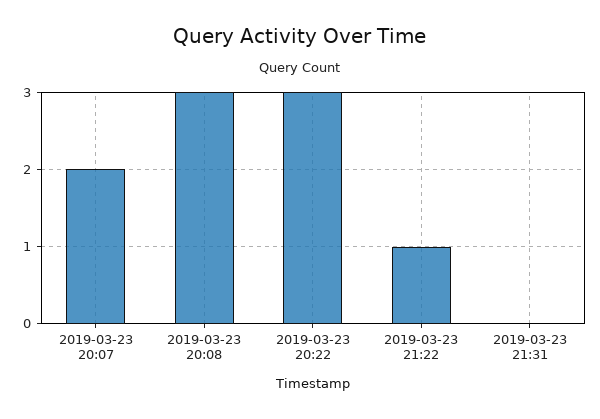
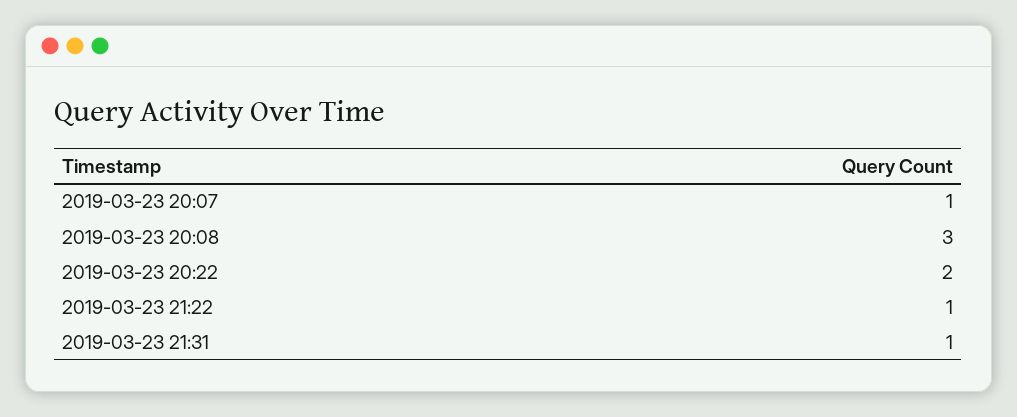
2019-03-23 20:07: 2 -> 1
2019-03-23 20:22: 3 -> 2
2019-03-23 21:31: 0 -> 1

